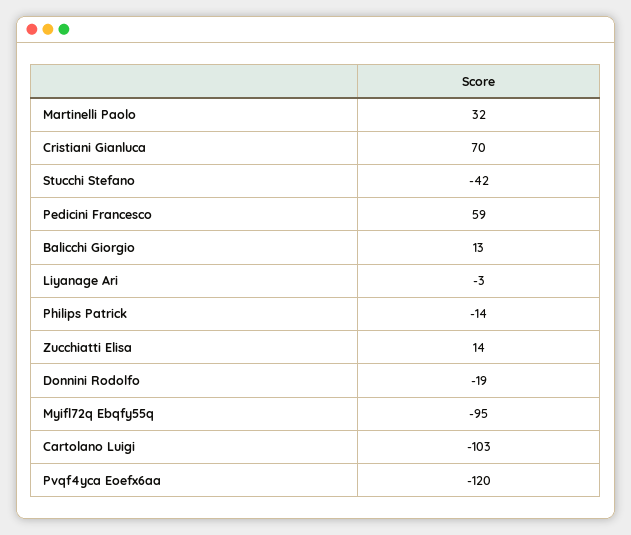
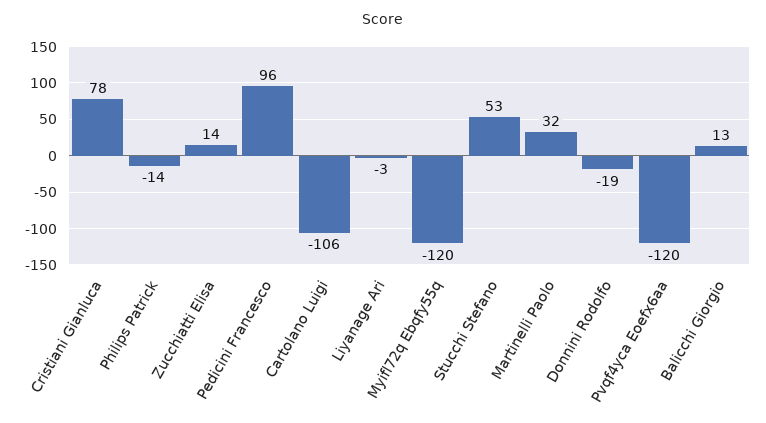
Cristiani Gianluca: 70 -> 78
Stucchi Stefano: -42 -> 53
Pedicini Francesco: 59 -> 96
Myifl72q Ebqfy55q: -95 -> -120
Cartolano Luigi: -103 -> -106

